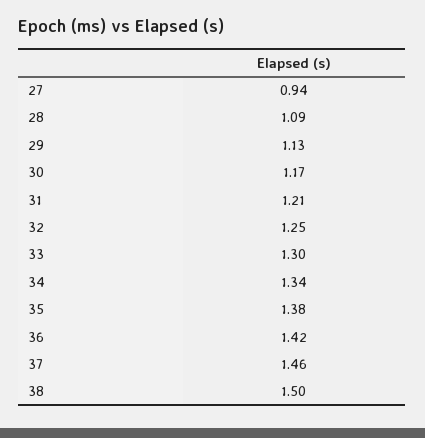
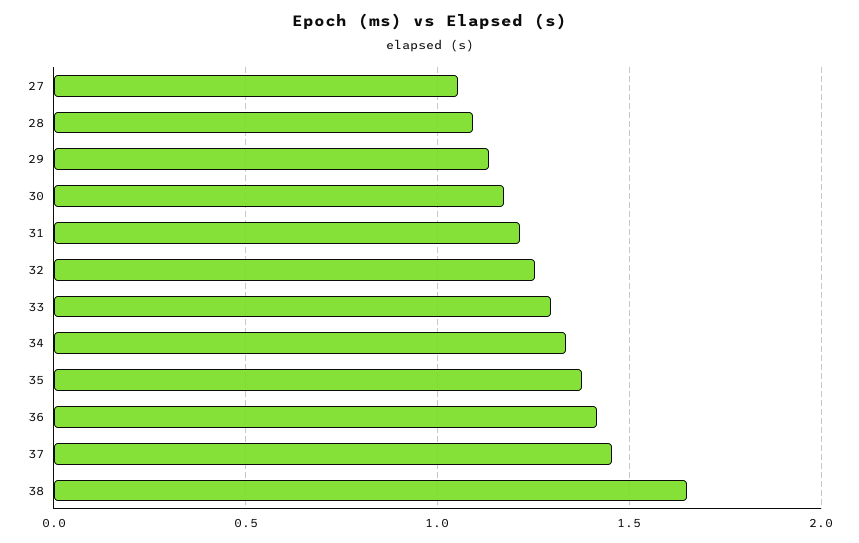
27: 0.94 -> 1.05
38: 1.5 -> 1.65

